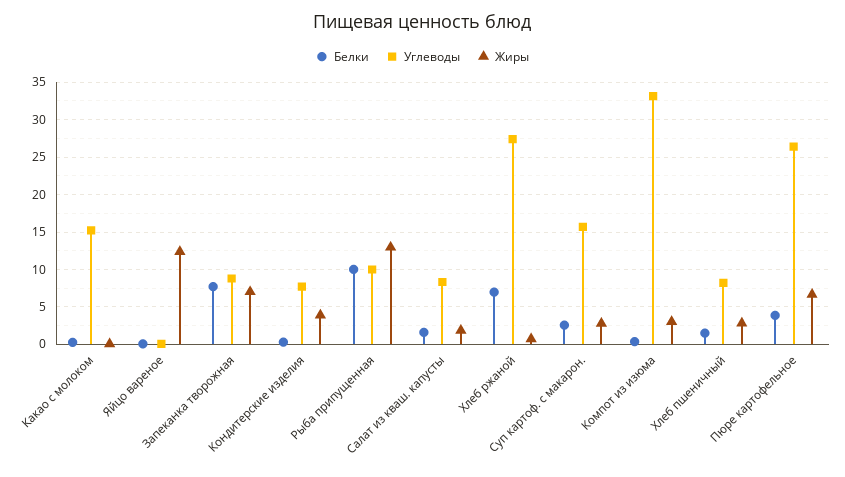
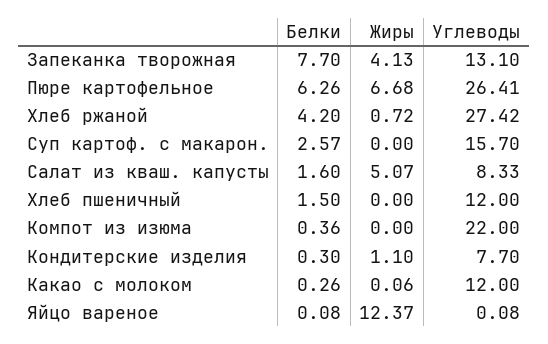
Углеводы, Какао с молоком: 15 -> 12
Углеводы, Запеканка творожная: 9 -> 13.1
Жиры, Запеканка творожная: 7 -> 4.13
Жиры, Кондитерские изделия: 4 -> 1.1
Белки, Рыба припущенная: 10 -> none
Углеводы, Рыба припущенная: 10 -> none
Жиры, Рыба припущенная: 13 -> none
Жиры, Салат из кваш. капусты: 2 -> 5.07
Белки, Хлеб ржаной: 7 -> 4.2
Жиры, Суп картоф. с макарон.: 3 -> 0
Углеводы, Компот из изюма: 33 -> 22
Жиры, Компот из изюма: 3 -> 0
Углеводы, Хлеб пшеничный: 8 -> 12
Жиры, Хлеб пшеничный: 3 -> 0
Белки, Пюре картофельное: 4 -> 6.26

